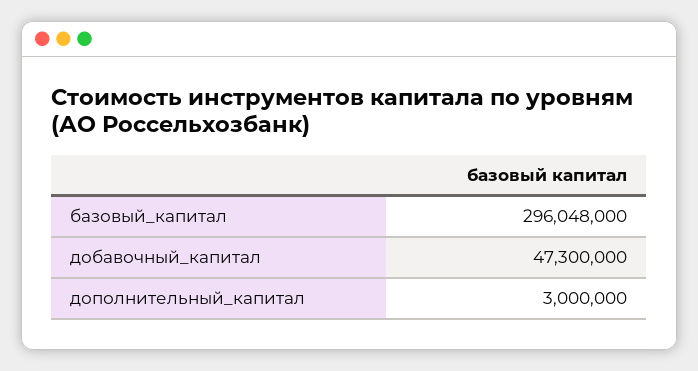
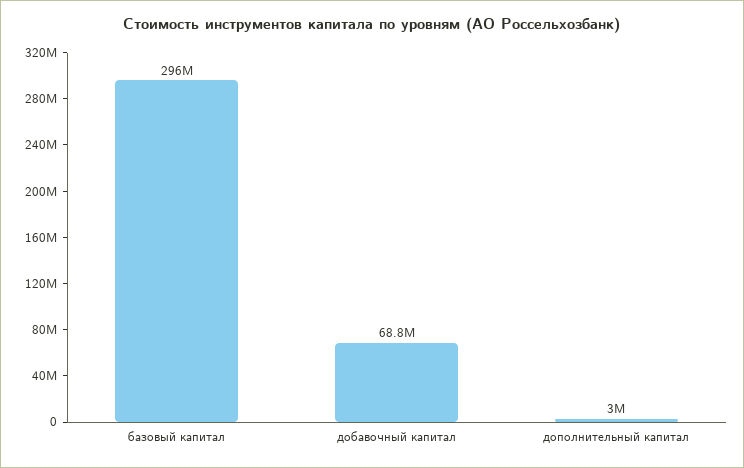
добавочный_капитал: 47300000 -> 68800000

